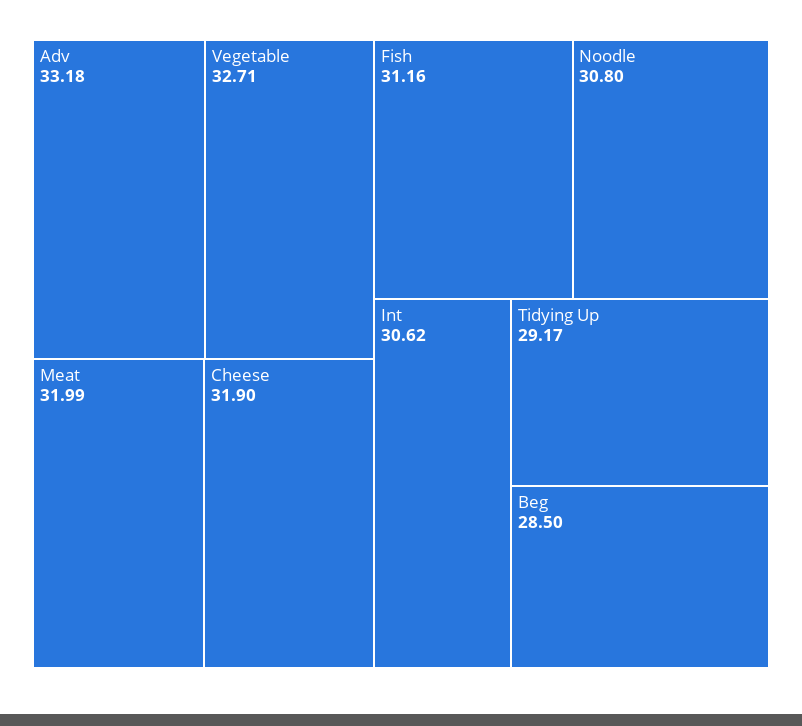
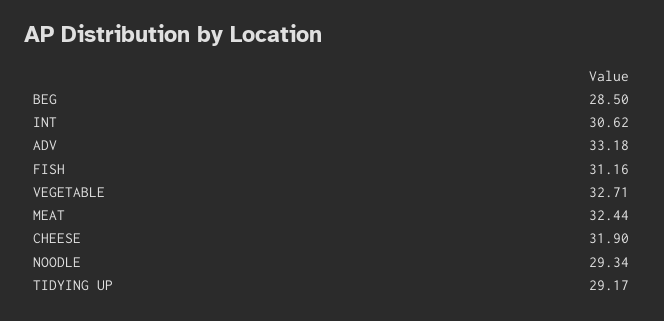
Meat: 31.99 -> 32.44
Noodle: 30.8 -> 29.34

